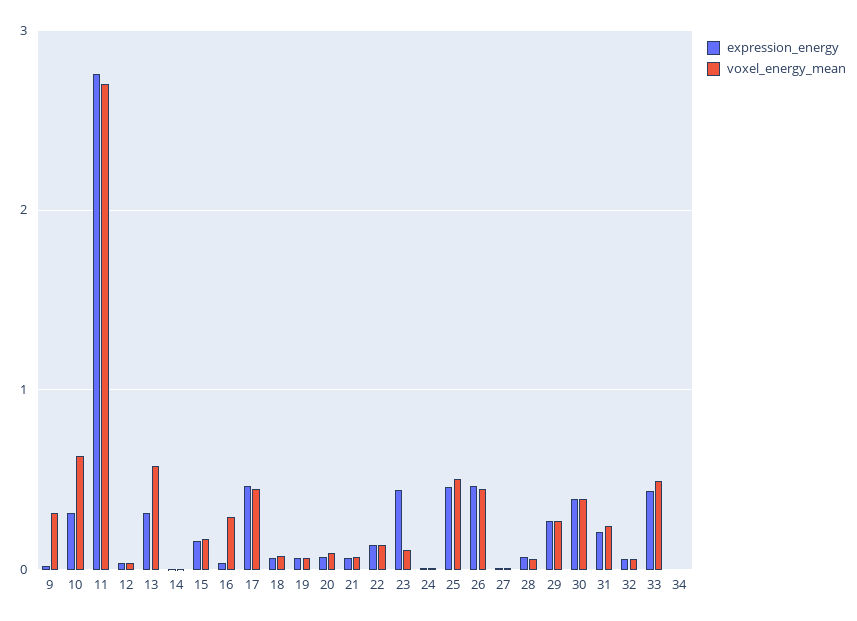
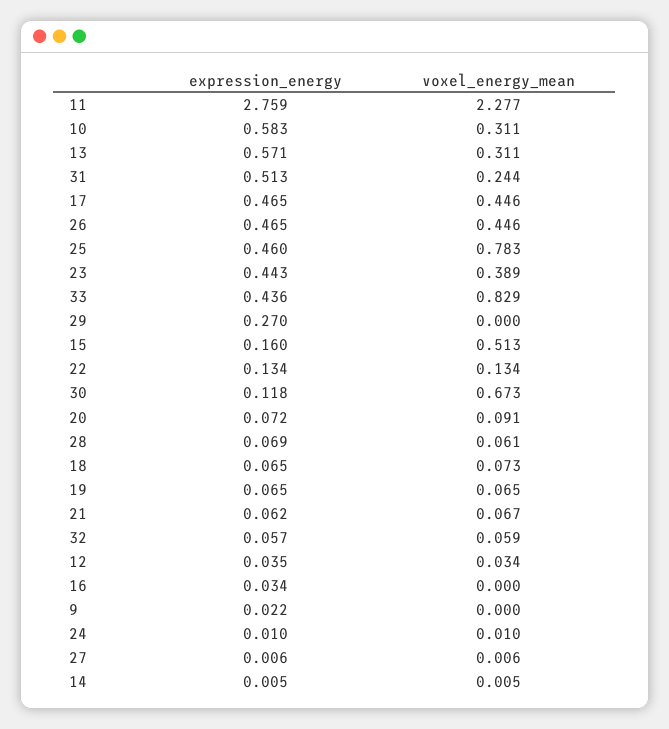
voxel_energy_mean, 9: 0.3 -> 0
expression_energy, 10: 0.3 -> 0.583
voxel_energy_mean, 10: 0.6 -> 0.311
voxel_energy_mean, 11: 2.7 -> 2.277
expression_energy, 13: 0.3 -> 0.571
voxel_energy_mean, 13: 0.6 -> 0.311
voxel_energy_mean, 15: 0.2 -> 0.513
voxel_energy_mean, 16: 0.3 -> 0
voxel_energy_mean, 23: 0.1 -> 0.389
voxel_energy_mean, 25: 0.5 -> 0.783
voxel_energy_mean, 29: 0.3 -> 0
expression_energy, 30: 0.4 -> 0.118
voxel_energy_mean, 30: 0.4 -> 0.673
expression_energy, 31: 0.2 -> 0.513
voxel_energy_mean, 33: 0.5 -> 0.829
expression_energy, 34: 0 -> none
voxel_energy_mean, 34: 0 -> none

